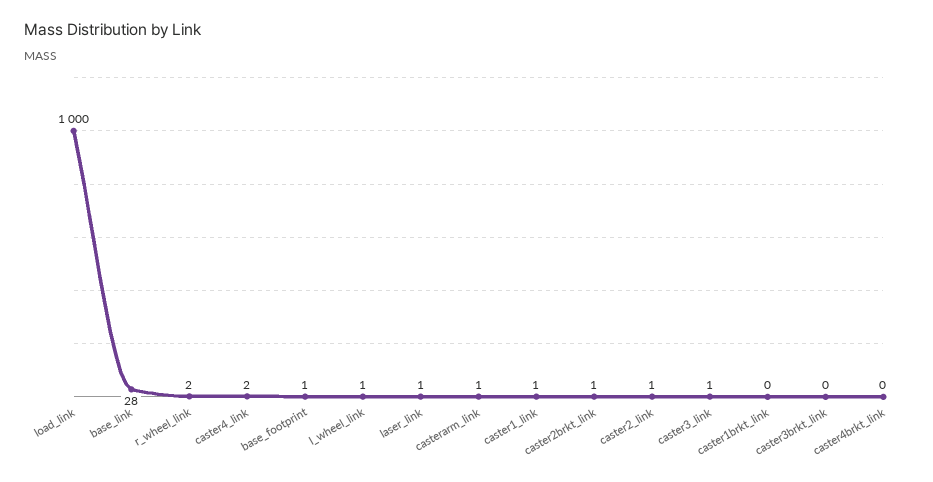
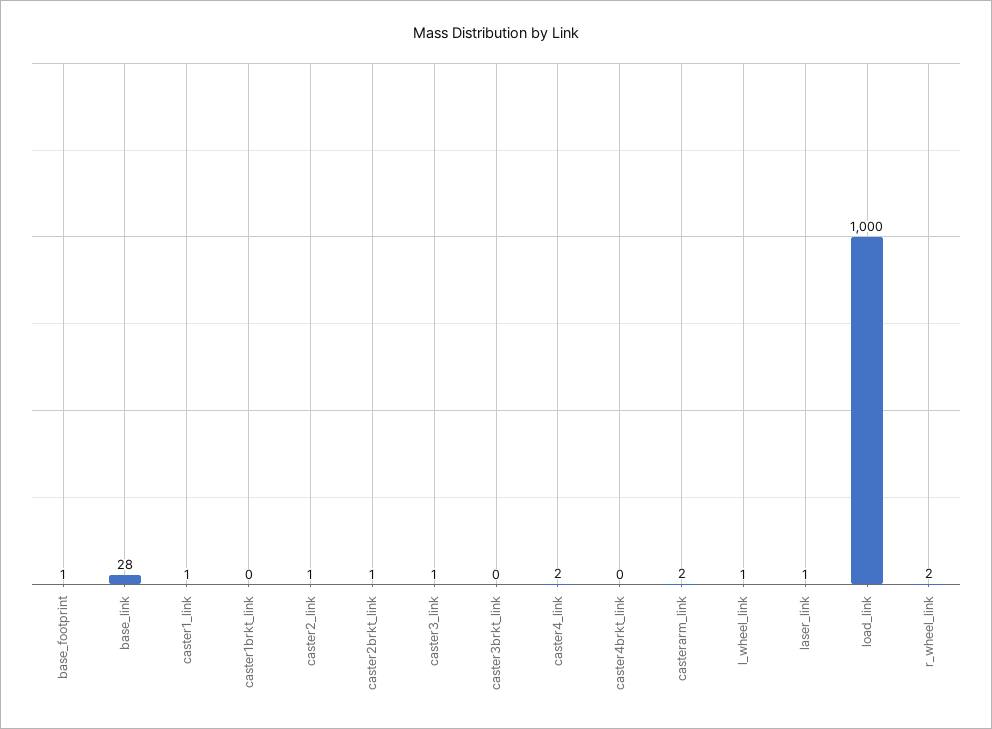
casterarm_link: 1 -> 2

